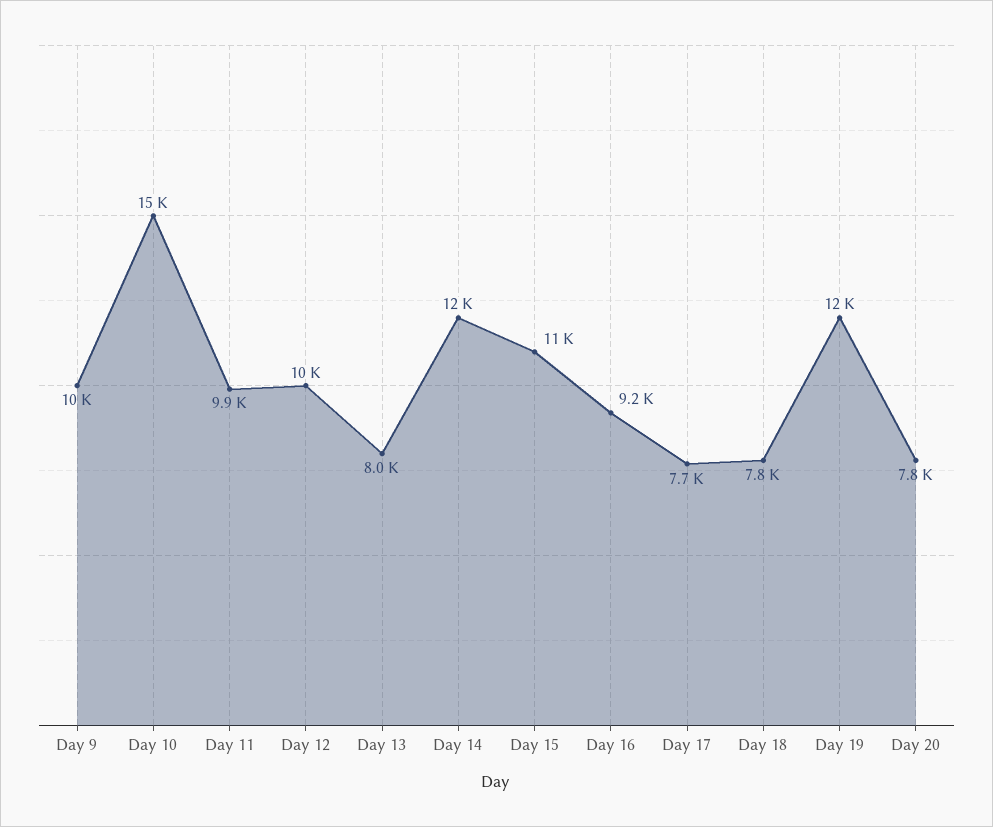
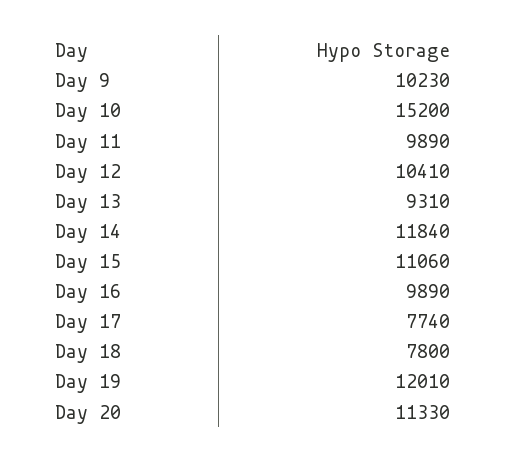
Day 13: 8000 -> 9310
Day 16: 9200 -> 9890
Day 20: 7800 -> 11330

